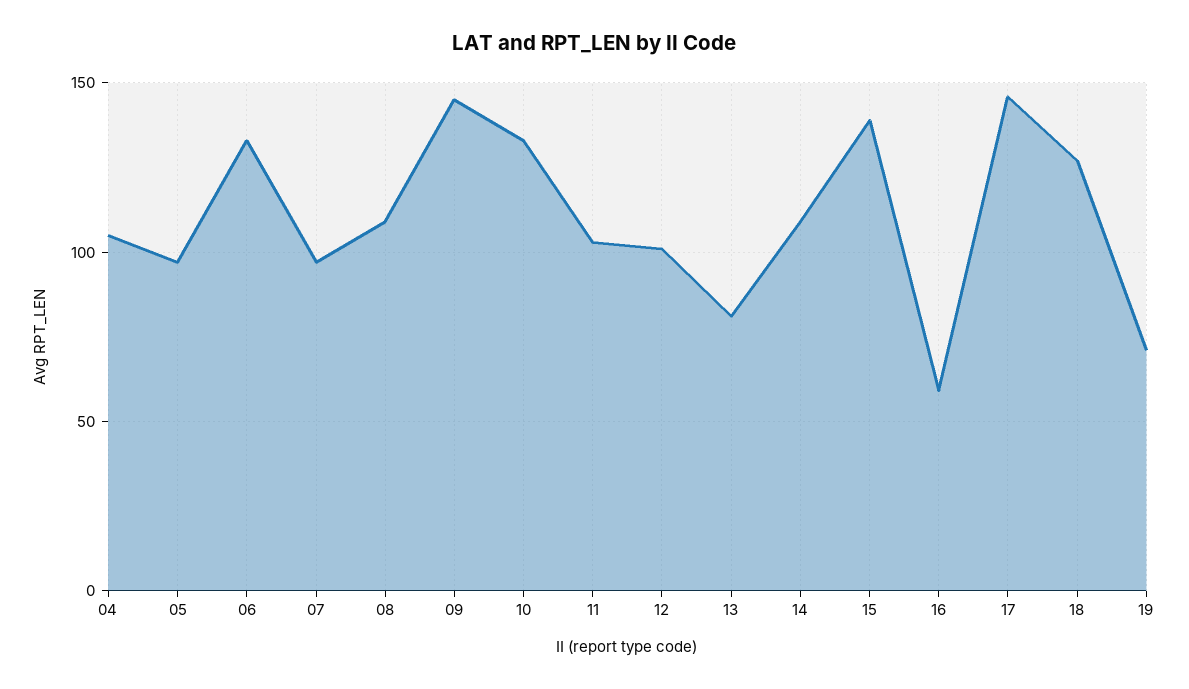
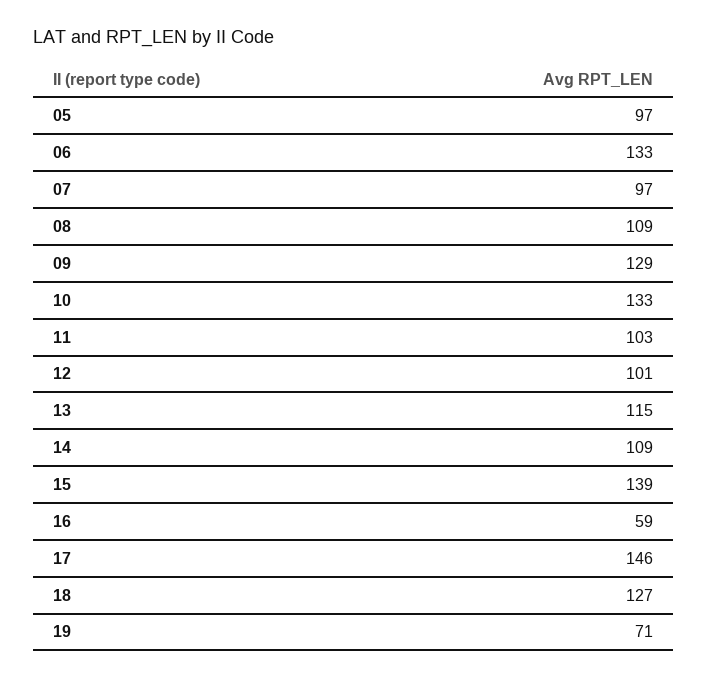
04: 105 -> none
09: 145 -> 129
13: 80 -> 115

